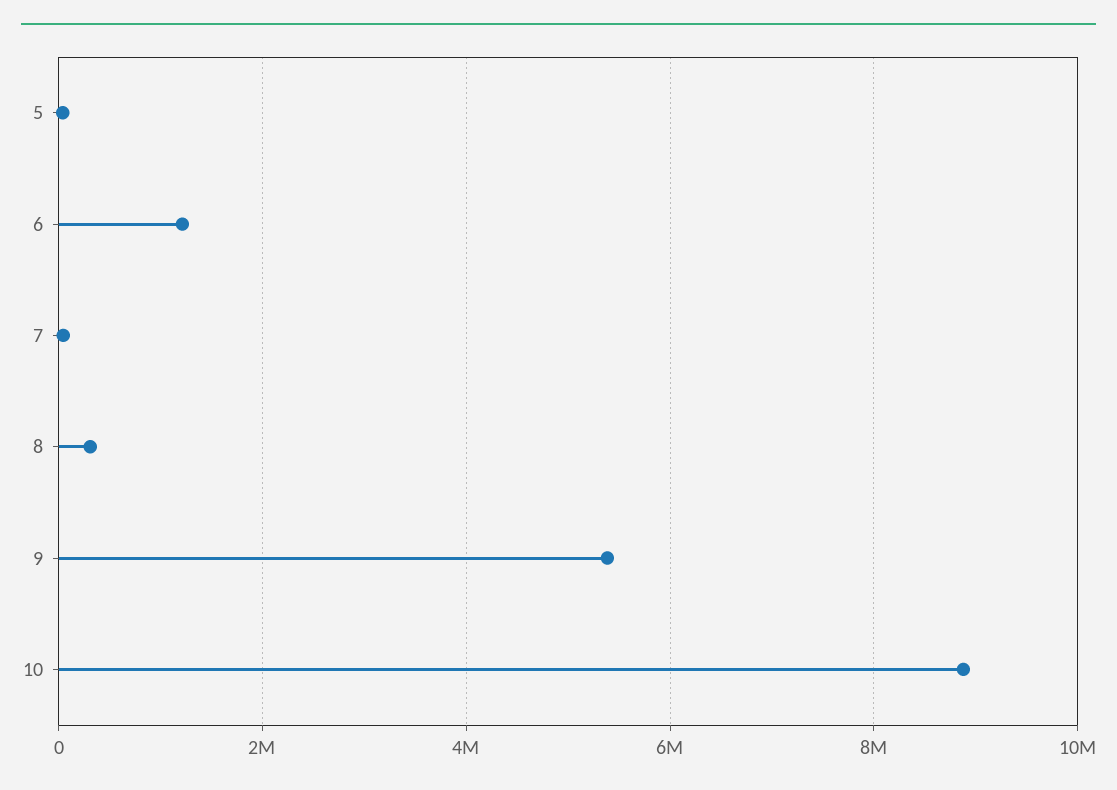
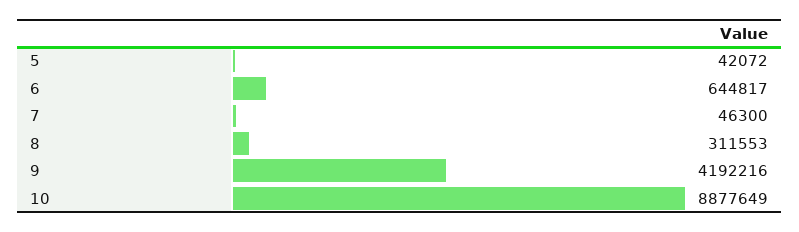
6: 1200000 -> 644817
9: 5400000 -> 4192216

